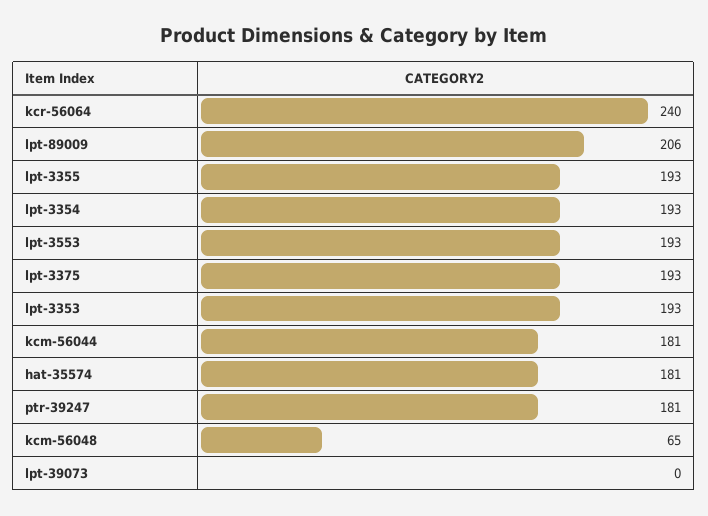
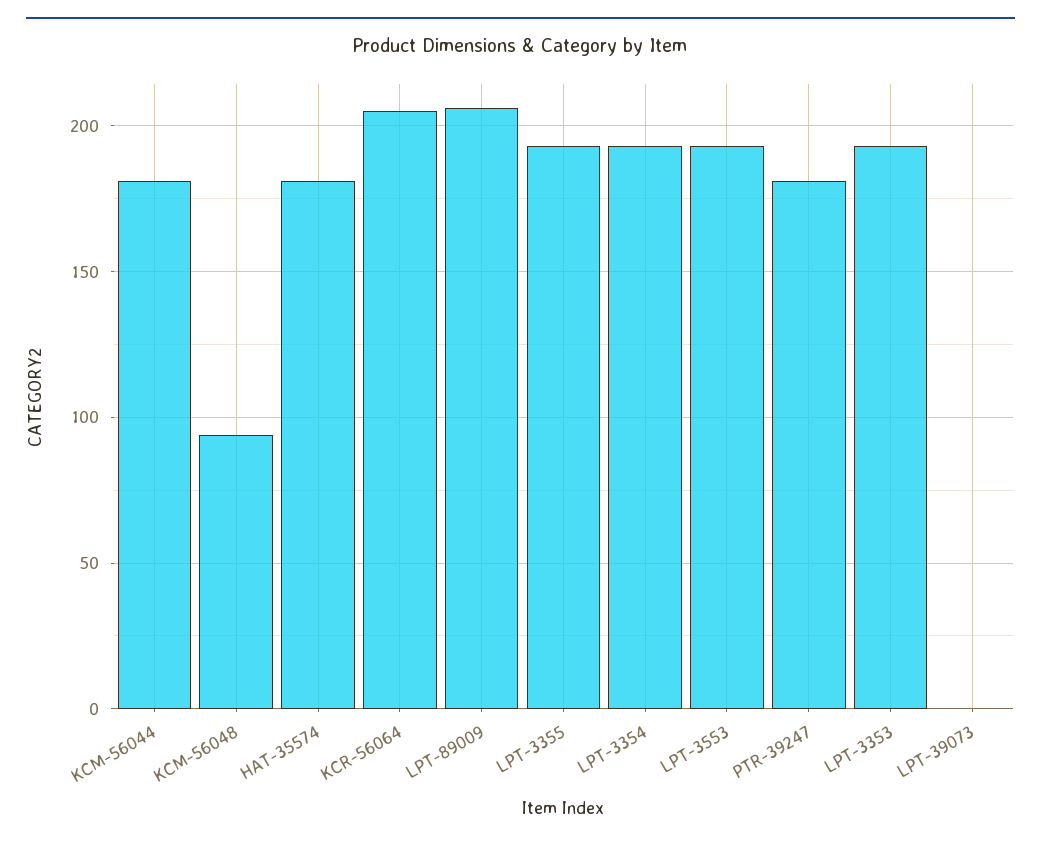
kcr-56064: 240 -> 205
lpt-3375: 193 -> none
kcm-56048: 65 -> 95

